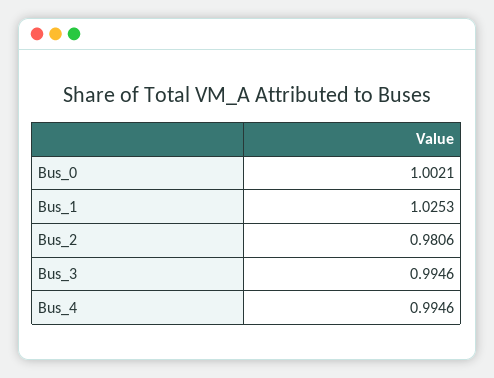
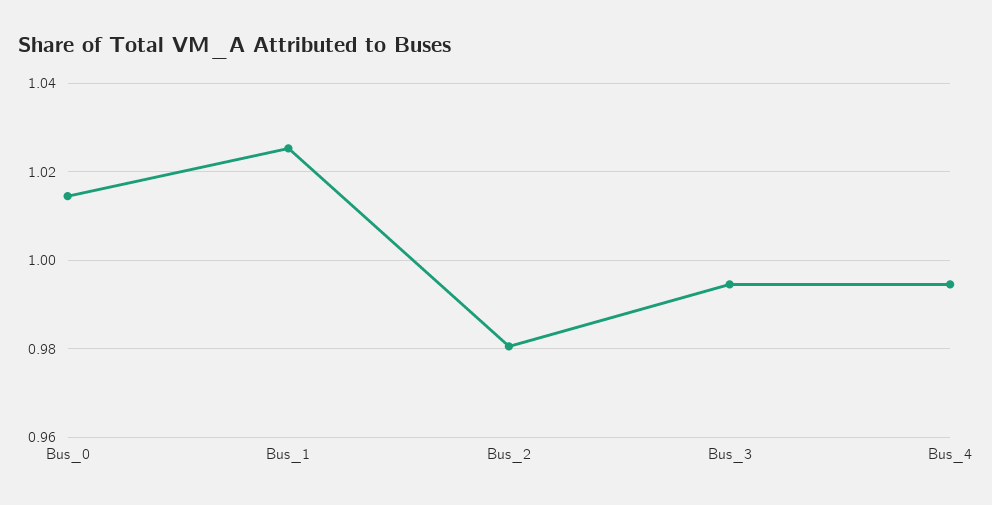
Bus_0: 1.0021 -> 1.014

